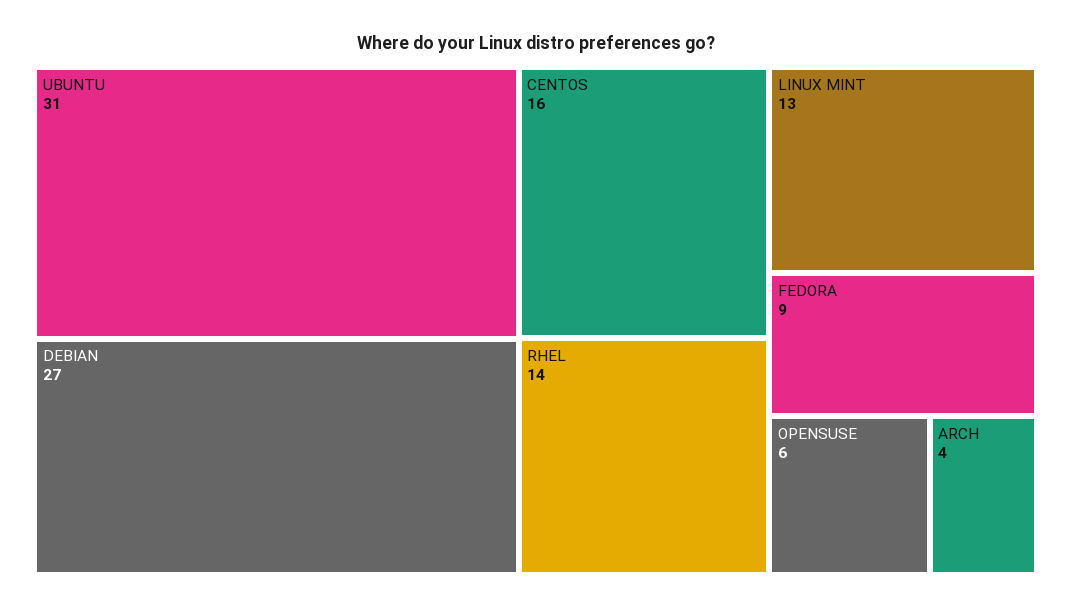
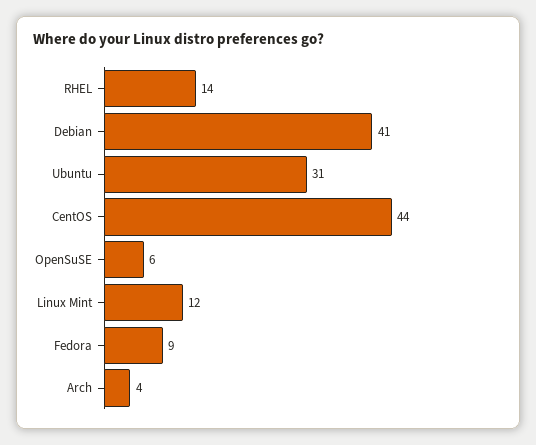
DEBIAN: 27 -> 41
CENTOS: 16 -> 44
LINUX MINT: 13 -> 12

